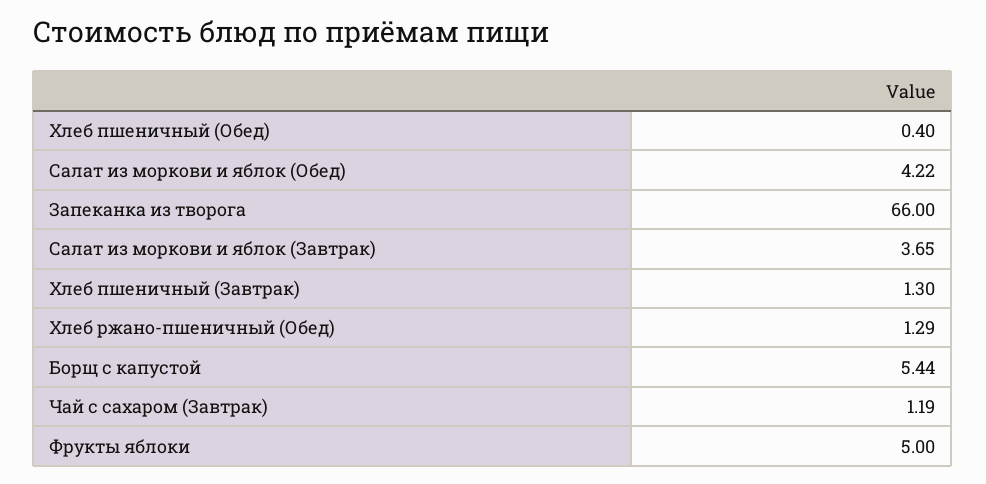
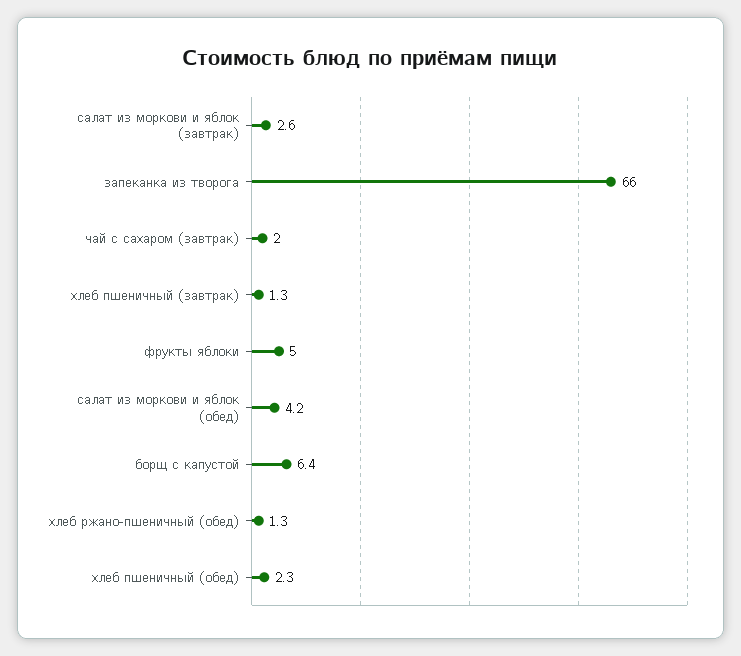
Хлеб пшеничный (Обед): 0.4 -> 2.3
Салат из моркови и яблок (Завтрак): 3.65 -> 2.6
Борщ с капустой: 5.44 -> 6.4
Чай с сахаром (Завтрак): 1.19 -> 2

